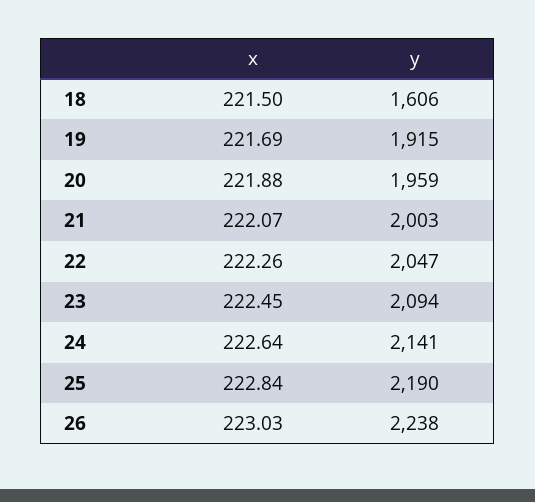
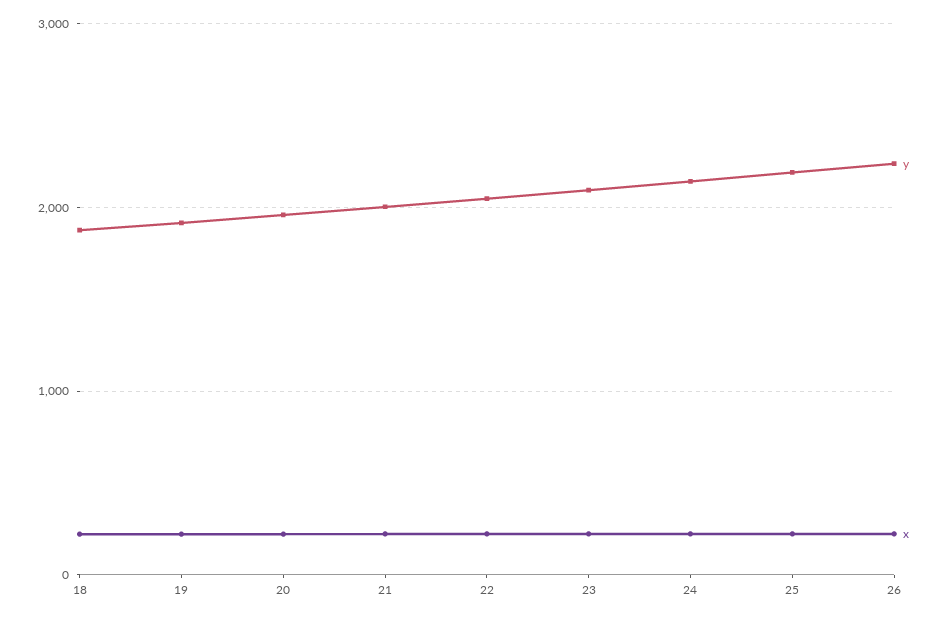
y, 18: 1606 -> 1900

